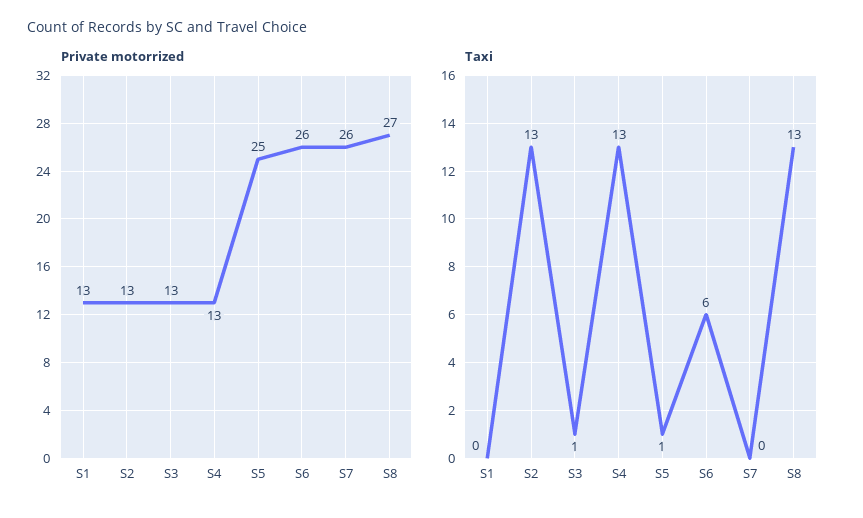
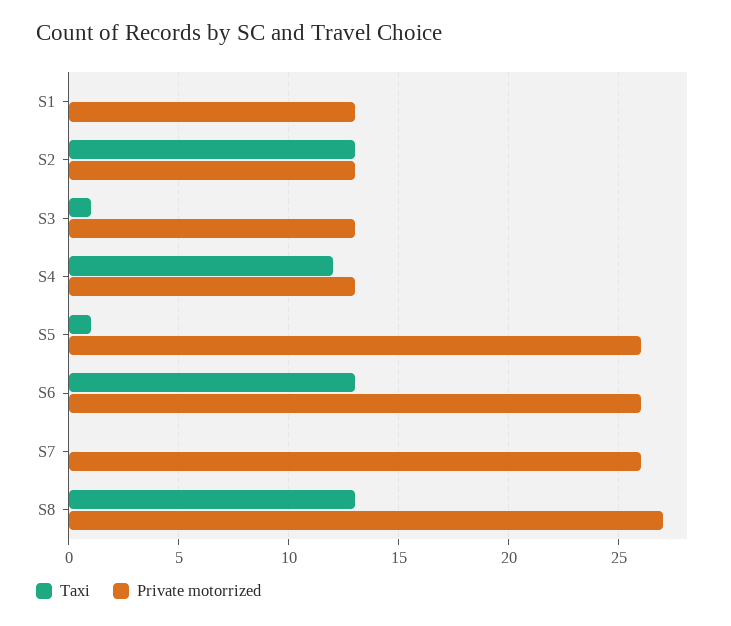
Private motorrized, S5: 25 -> 26
Taxi, S4: 13 -> 12
Taxi, S6: 6 -> 13

